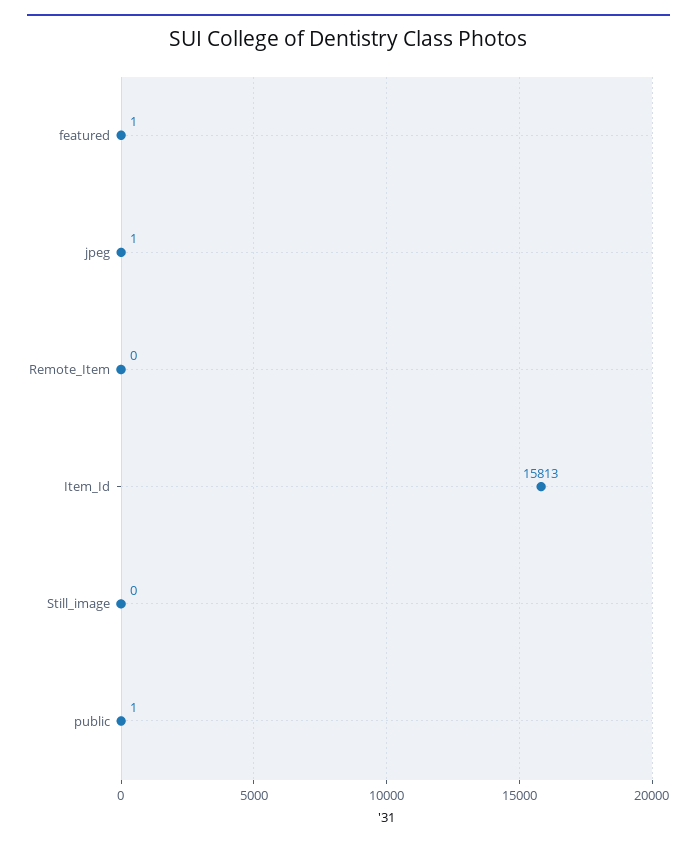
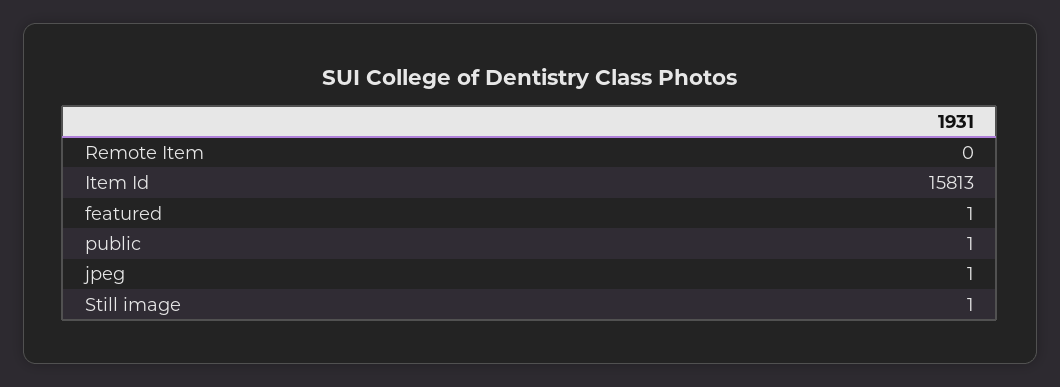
Still_image: 0 -> 1

